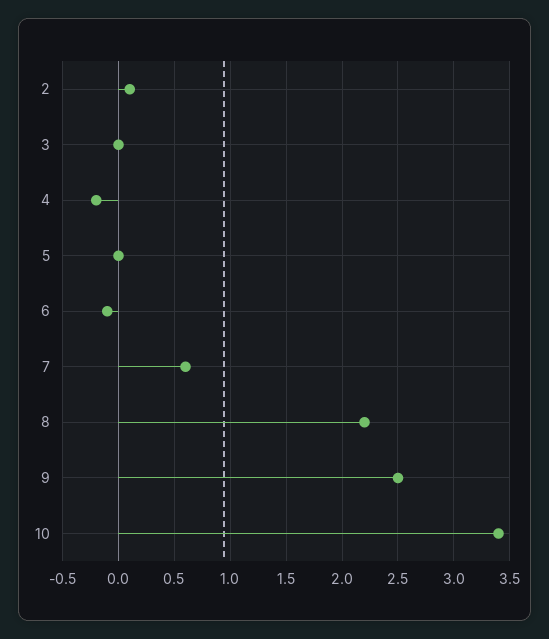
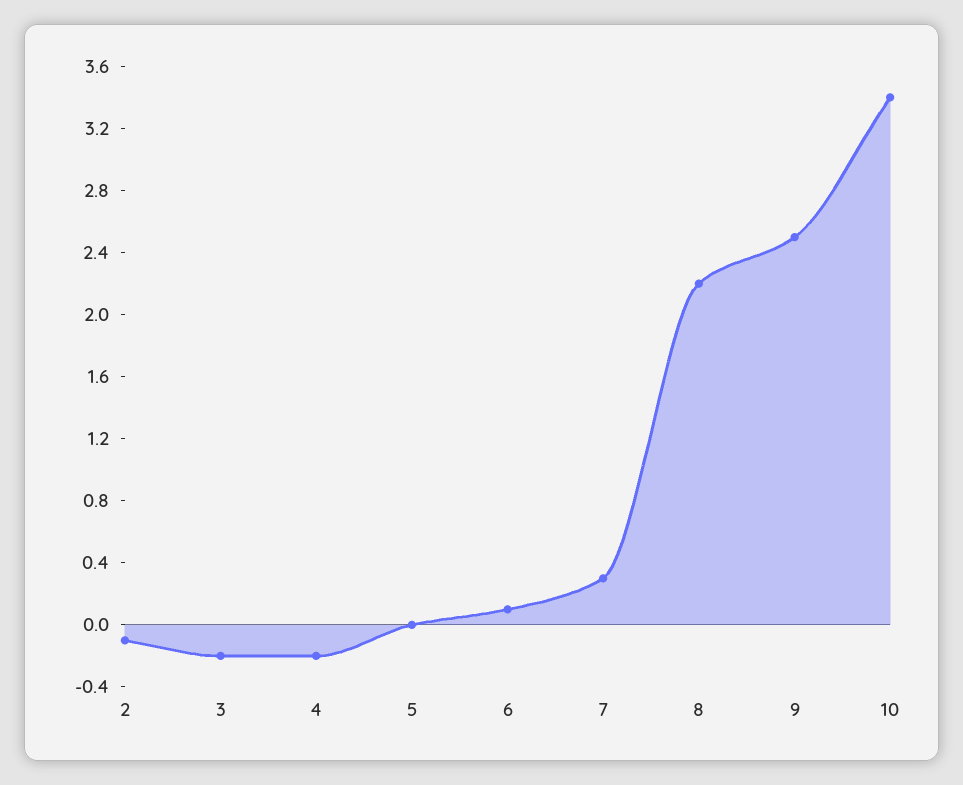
2: 0.1 -> -0.1
3: 0 -> -0.2
6: -0.1 -> 0.1
7: 0.6 -> 0.3

